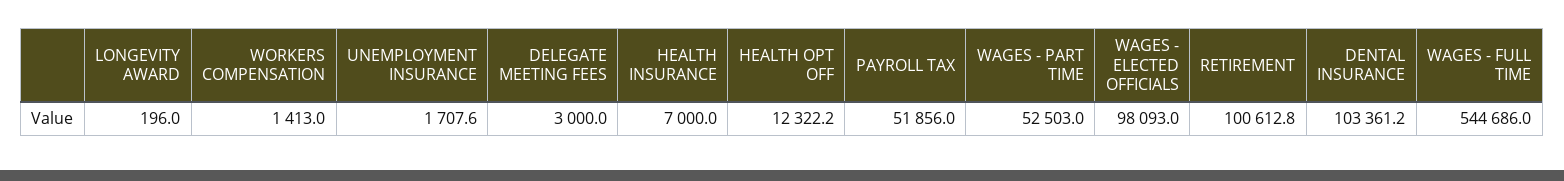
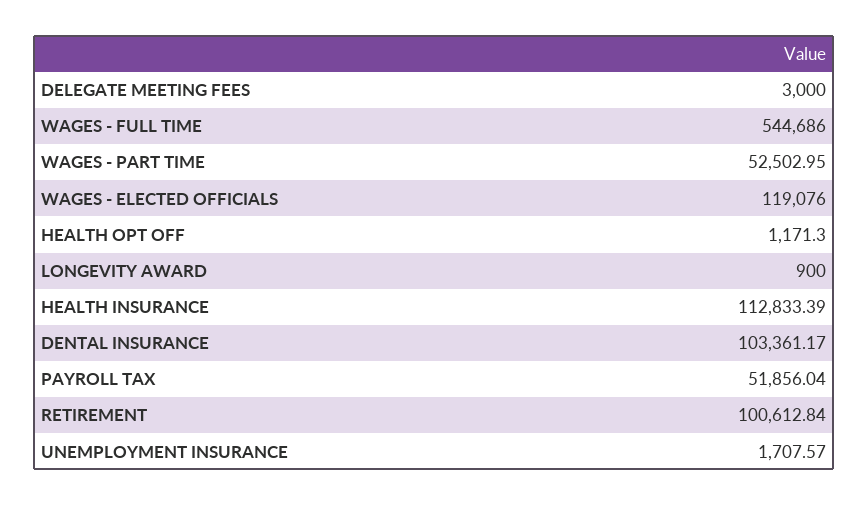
LONGEVITY AWARD: 196 -> 900
WORKERS COMPENSATION: 1413 -> none
HEALTH INSURANCE: 7000 -> 112833.39
HEALTH OPT OFF: 12322.2 -> 1171.3
WAGES - ELECTED OFFICIALS: 98093 -> 119076

